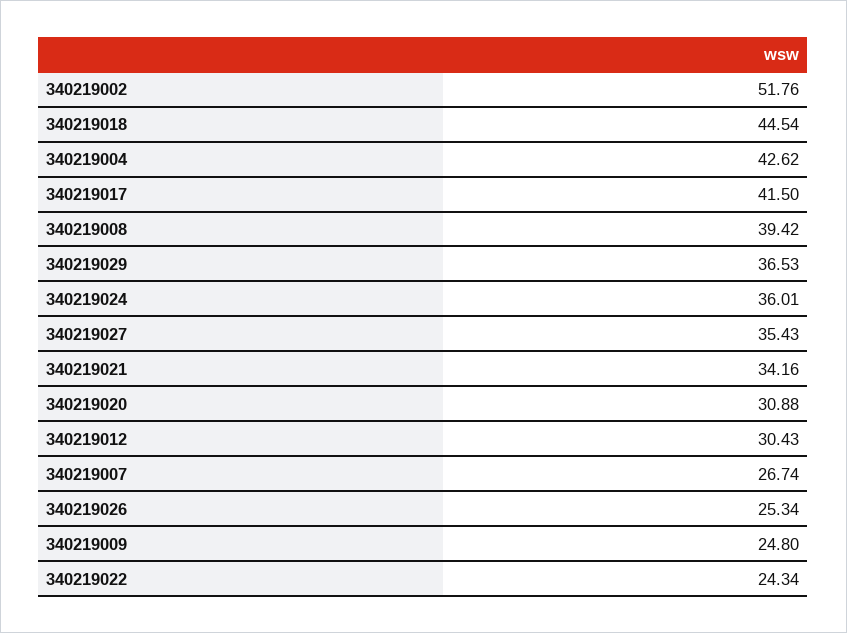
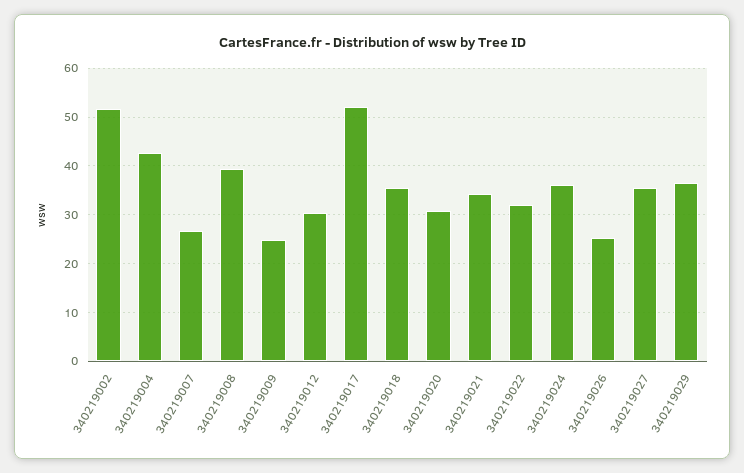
340219018: 44.54 -> 36
340219017: 41.5 -> 52
340219022: 24.34 -> 32

